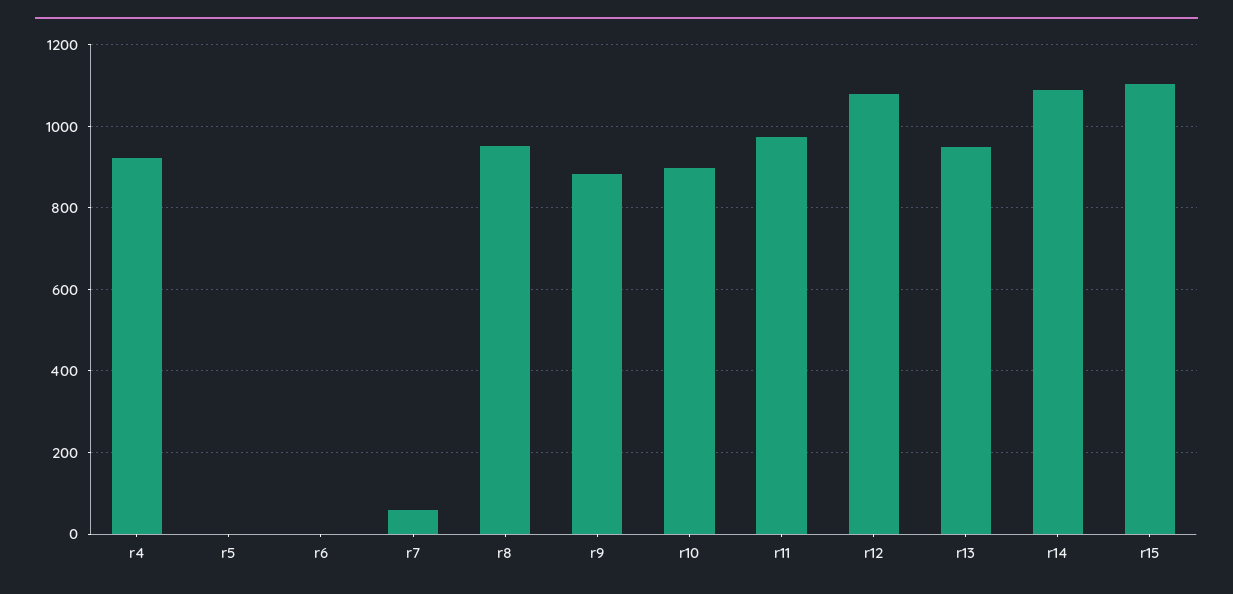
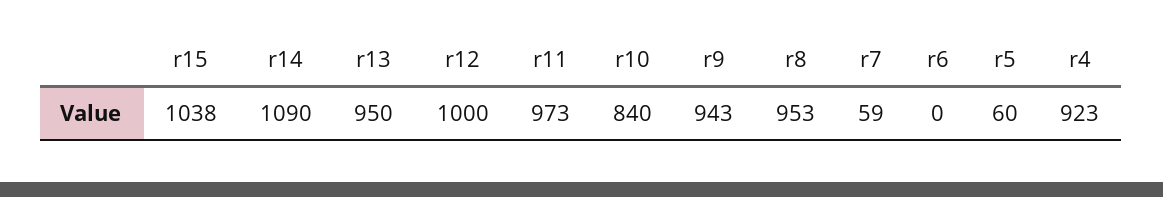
r5: 0 -> 60
r9: 880 -> 943
r10: 900 -> 840
r12: 1080 -> 1000
r15: 1100 -> 1038

